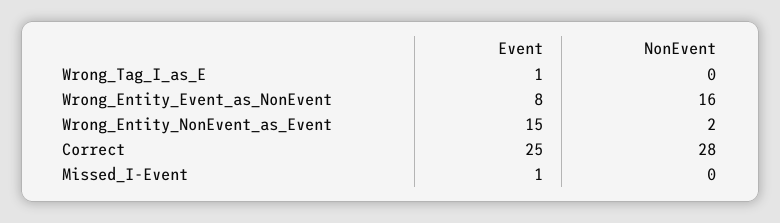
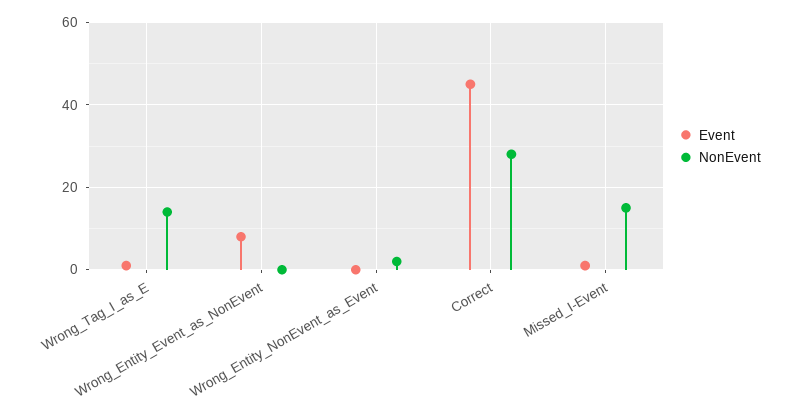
NonEvent, Wrong_Tag_I_as_E: 0 -> 15
NonEvent, Wrong_Entity_Event_as_NonEvent: 16 -> 0
Event, Wrong_Entity_NonEvent_as_Event: 15 -> 0
Event, Correct: 25 -> 45
NonEvent, Missed_I-Event: 0 -> 15

